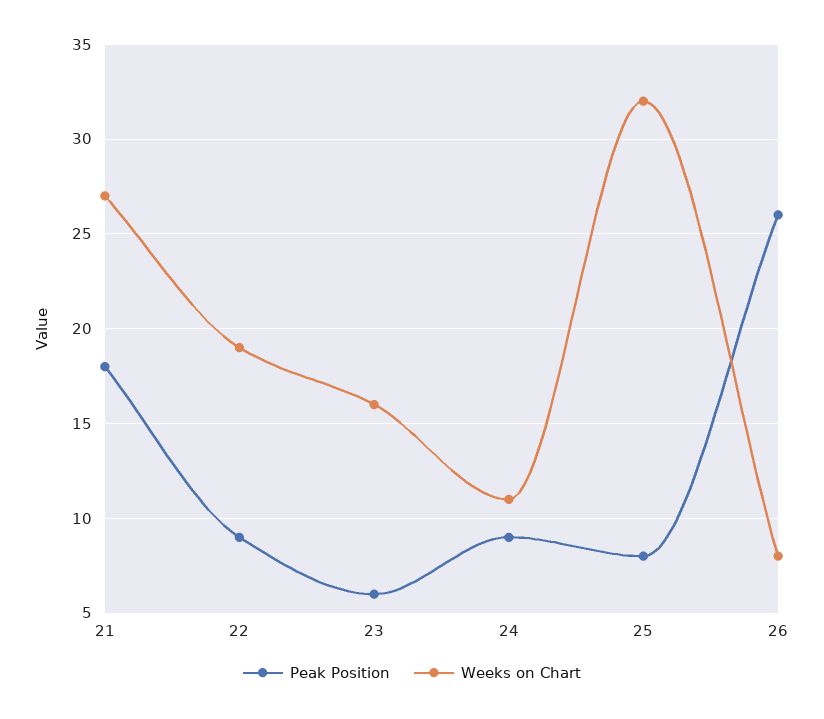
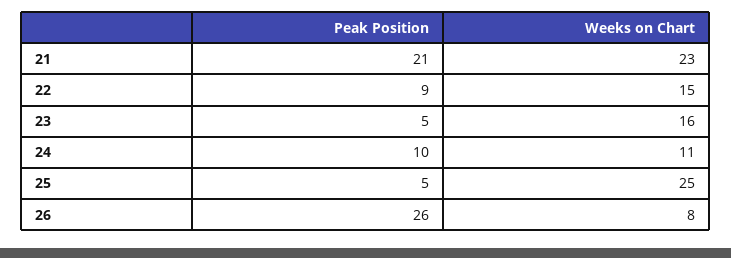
Peak Position, 21: 18 -> 21
Weeks on Chart, 21: 27 -> 23
Weeks on Chart, 22: 19 -> 15
Peak Position, 23: 6 -> 5
Peak Position, 24: 9 -> 10
Peak Position, 25: 8 -> 5
Weeks on Chart, 25: 32 -> 25

